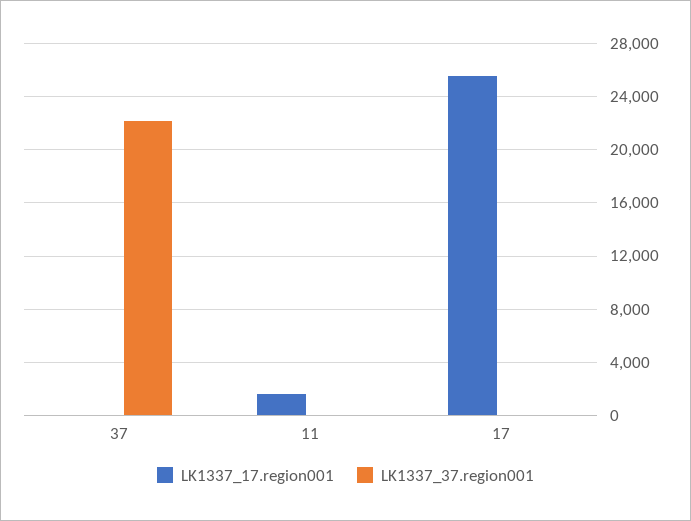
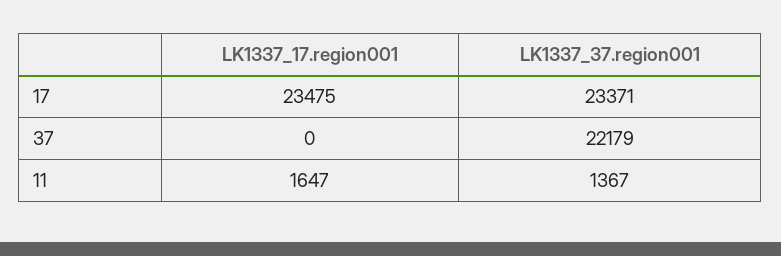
LK1337_37.region001, 11: 0 -> 1367
LK1337_17.region001, 17: 25500 -> 23475
LK1337_37.region001, 17: 0 -> 23371

